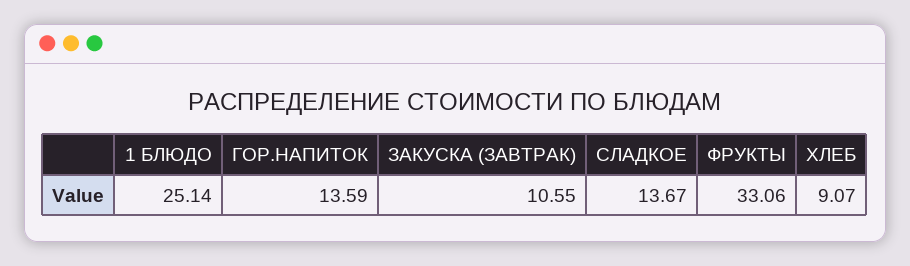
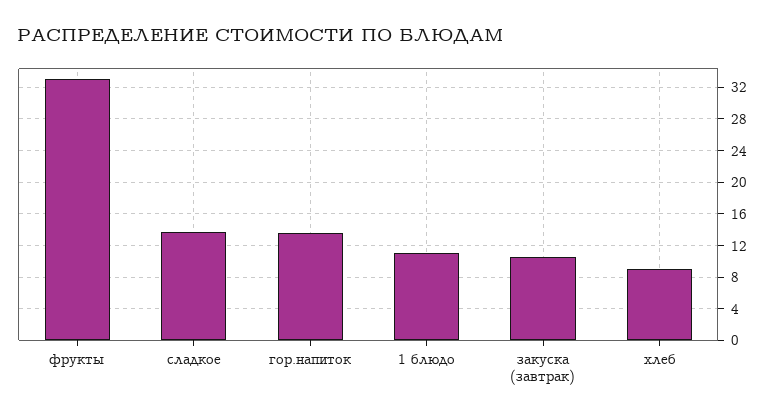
1 БЛЮДО: 25.14 -> 11

